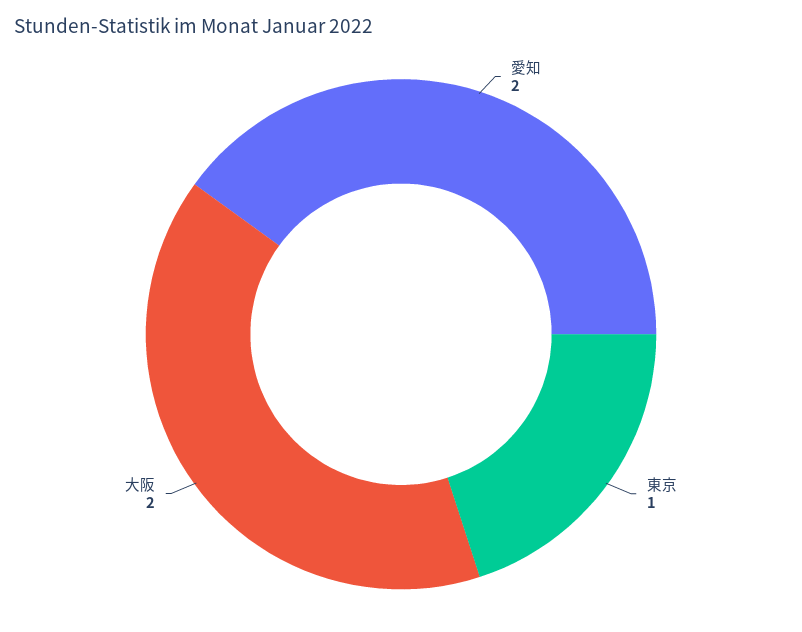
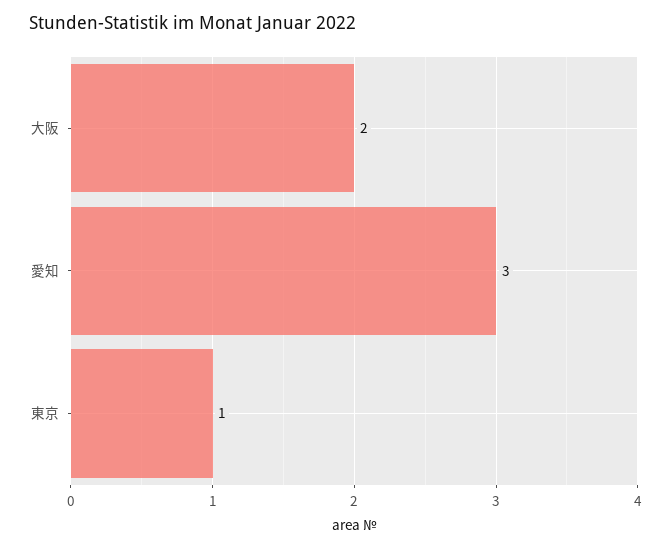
愛知: 2 -> 3

